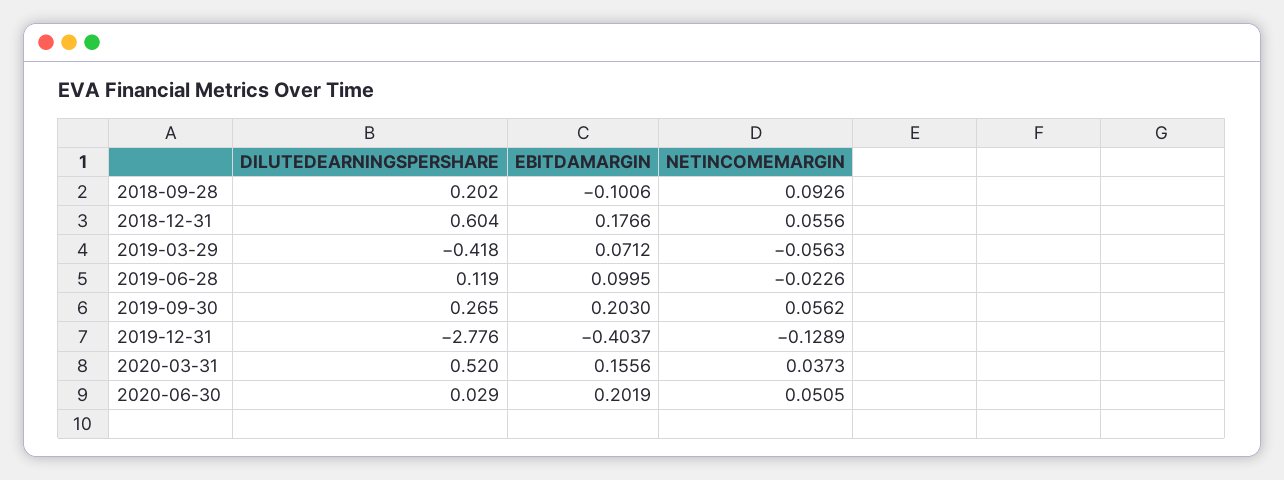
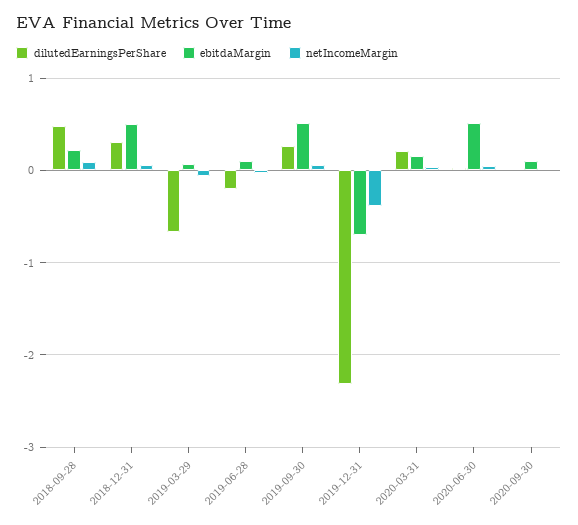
DILUTEDEARNINGSPERSHARE, 2018-09-28: 0.202 -> 0.5
EBITDAMARGIN, 2018-09-28: -0.1006 -> 0.2
DILUTEDEARNINGSPERSHARE, 2018-12-31: 0.604 -> 0.3
EBITDAMARGIN, 2018-12-31: 0.1766 -> 0.5
DILUTEDEARNINGSPERSHARE, 2019-03-29: -0.418 -> -0.7
DILUTEDEARNINGSPERSHARE, 2019-06-28: 0.119 -> -0.2
EBITDAMARGIN, 2019-09-30: 0.203 -> 0.5
DILUTEDEARNINGSPERSHARE, 2019-12-31: -2.776 -> -2.3
EBITDAMARGIN, 2019-12-31: -0.4037 -> -0.7
NETINCOMEMARGIN, 2019-12-31: -0.1289 -> -0.4
DILUTEDEARNINGSPERSHARE, 2020-03-31: 0.52 -> 0.2
EBITDAMARGIN, 2020-06-30: 0.2019 -> 0.5
DILUTEDEARNINGSPERSHARE, 2020-09-30: none -> 0
EBITDAMARGIN, 2020-09-30: none -> 0.1
NETINCOMEMARGIN, 2020-09-30: none -> 0

